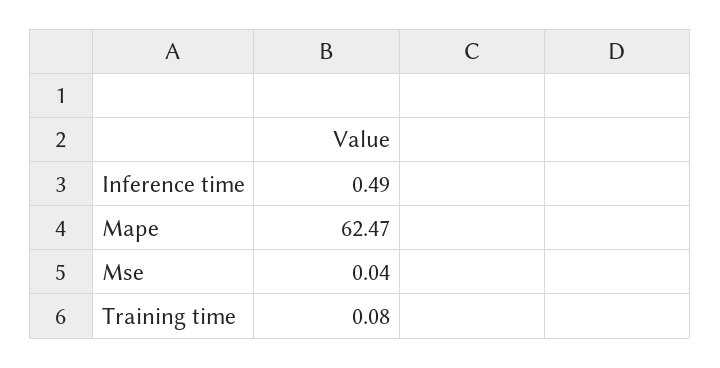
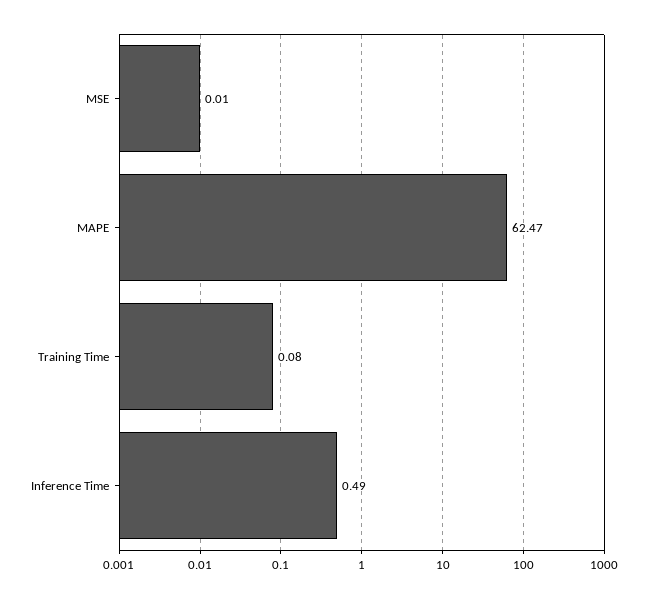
Mse: 0.04 -> 0.01

